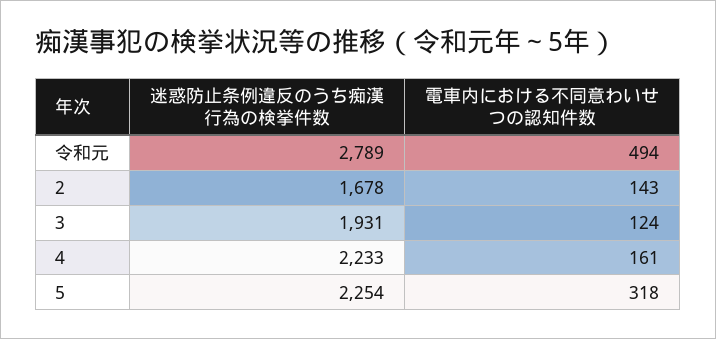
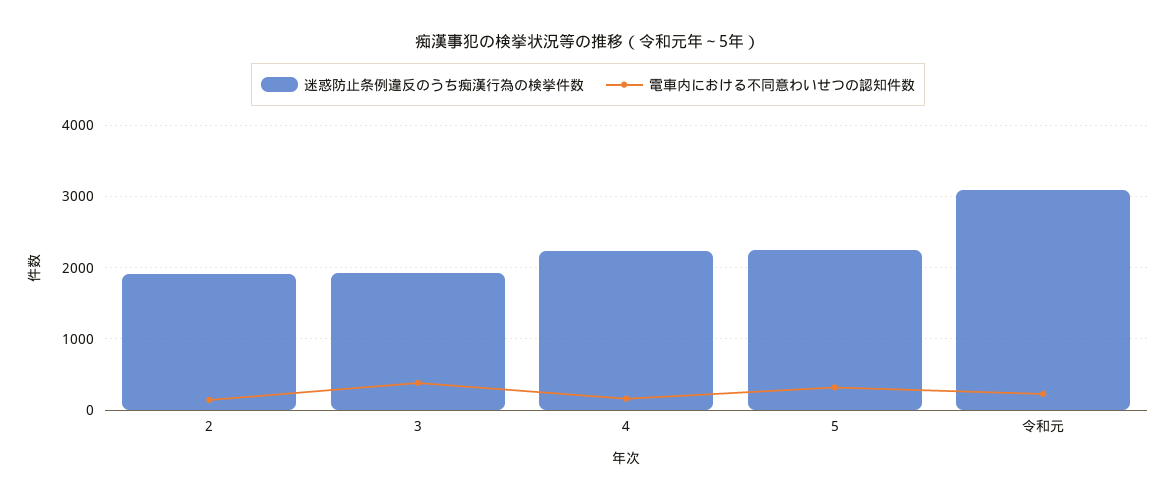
迷惑防止条例違反のうち痴漢行為の検挙件数, 令和元: 2789 -> 3100
電車内における不同意わいせつの認知件数, 令和元: 494 -> 200
迷惑防止条例違反のうち痴漢行為の検挙件数, 2: 1678 -> 1900
電車内における不同意わいせつの認知件数, 3: 124 -> 400

